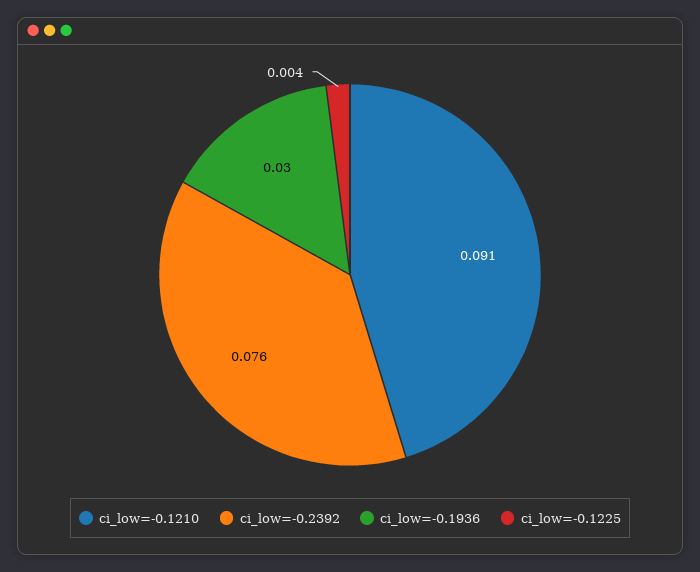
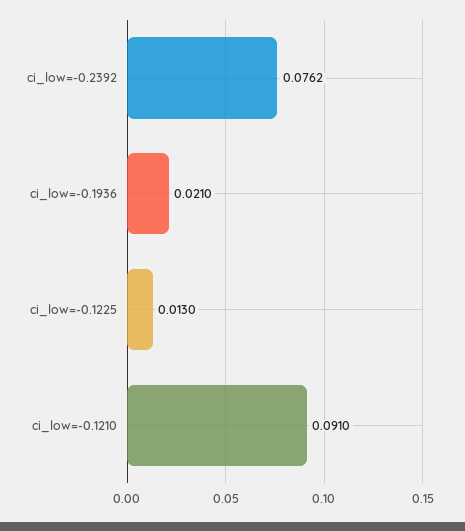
ci_low=-0.1936: 0.03 -> 0.021
ci_low=-0.1225: 0.004 -> 0.013

